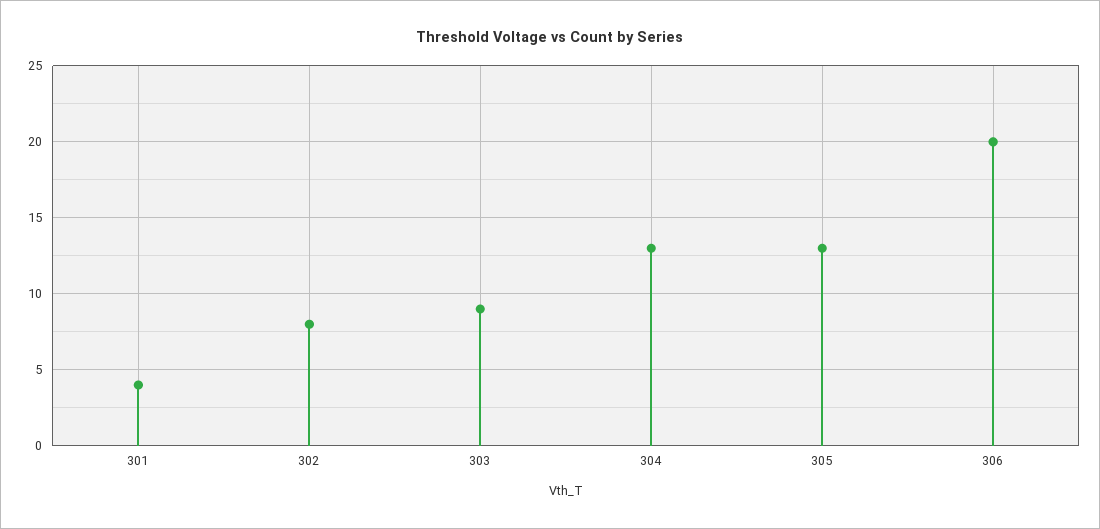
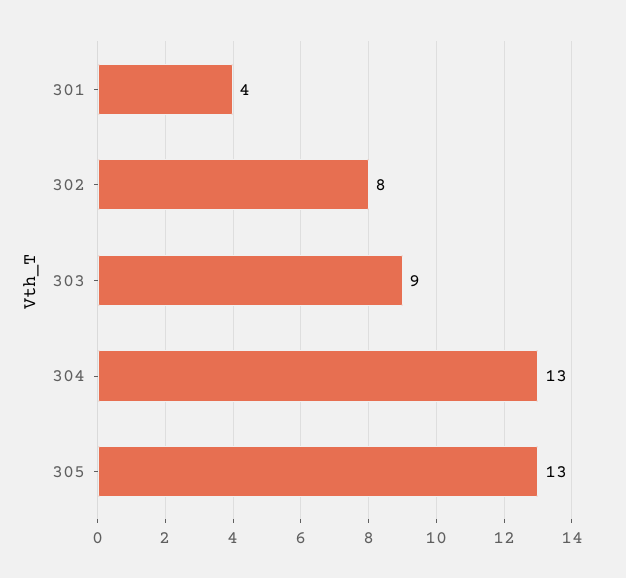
306: 20 -> none

